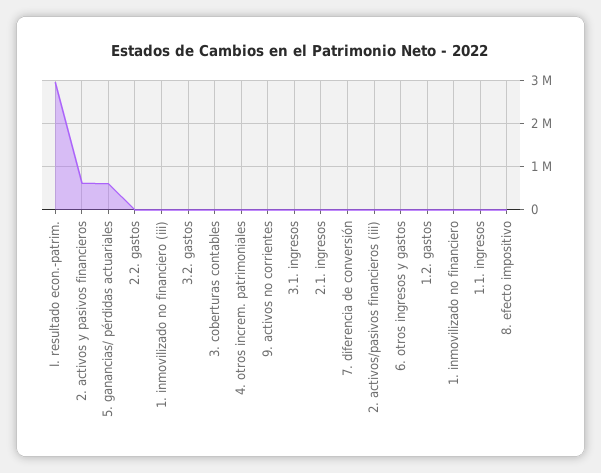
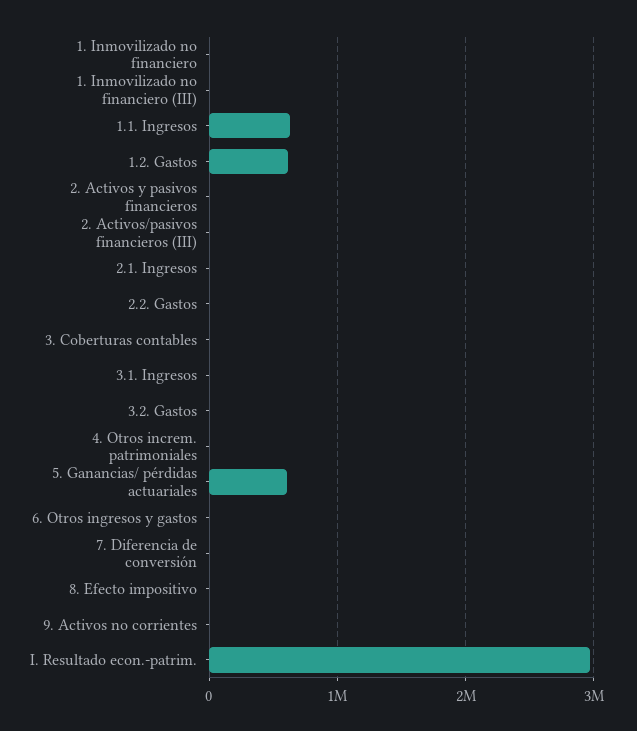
2. activos y pasivos financieros: 600000 -> 0
1.2. gastos: 0 -> 600000
1.1. ingresos: 0 -> 600000

